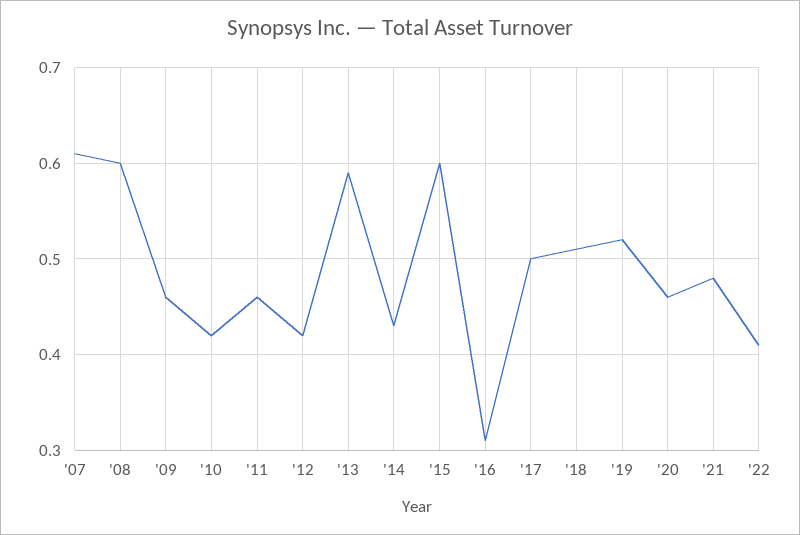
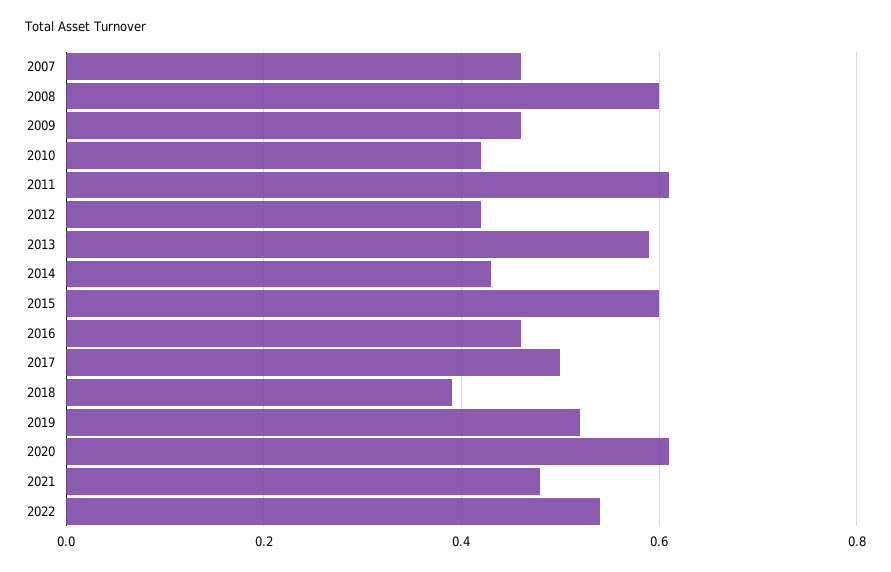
'07: 0.61 -> 0.45
'11: 0.46 -> 0.6
'16: 0.31 -> 0.45
'18: 0.51 -> 0.4
'20: 0.46 -> 0.6
'22: 0.41 -> 0.55

